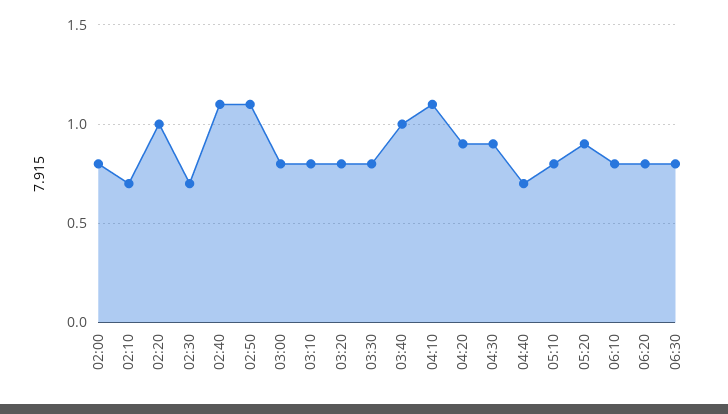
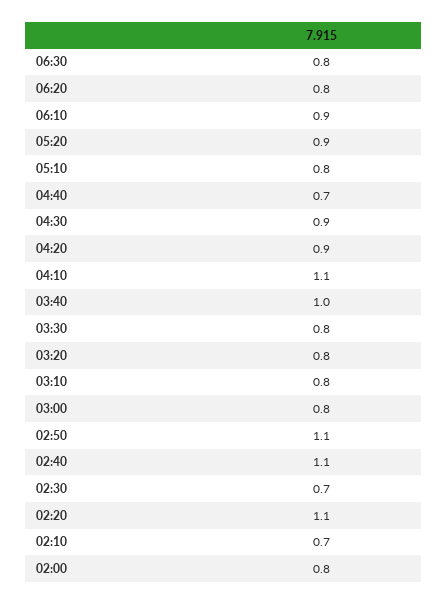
02:20: 1 -> 1.1
06:10: 0.8 -> 0.9

